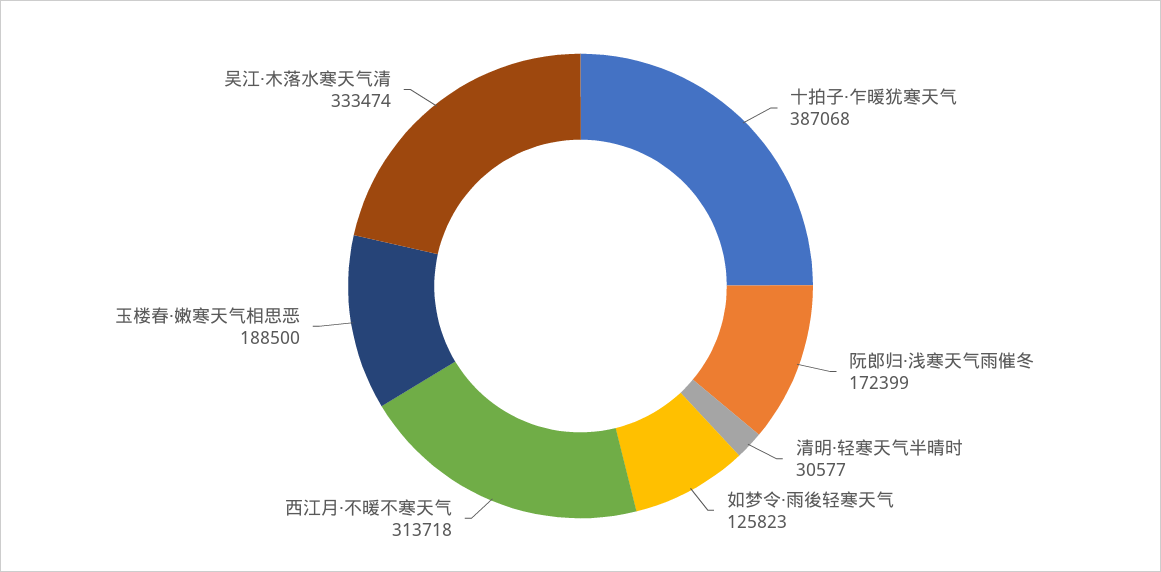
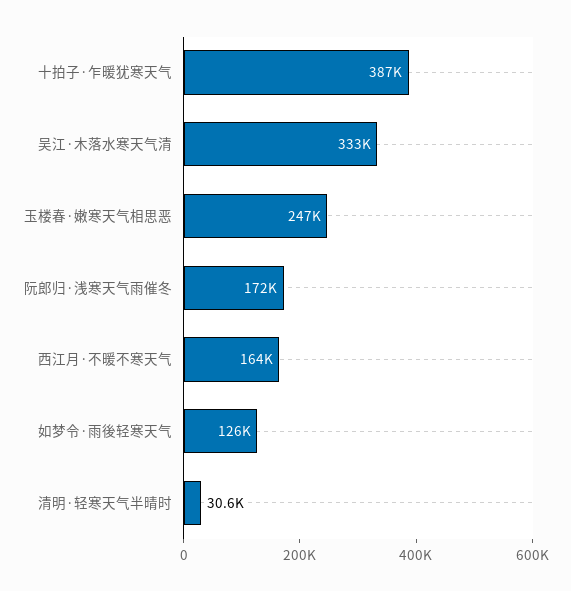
西江月·不暖不寒天气: 313718 -> 164000
玉楼春·嫩寒天气相思恶: 188500 -> 247000

